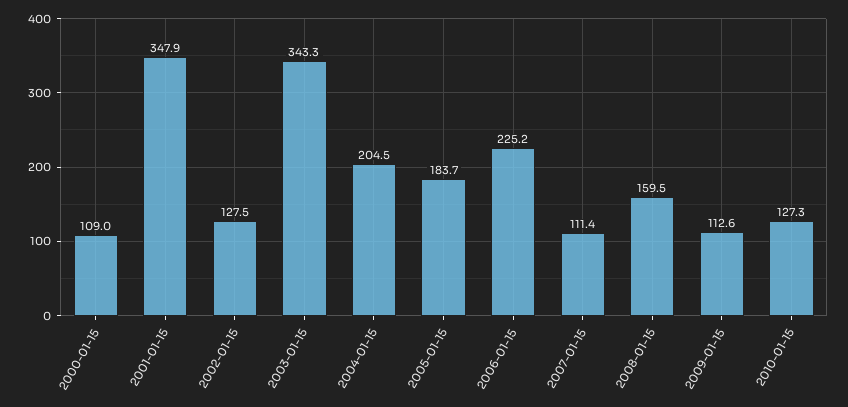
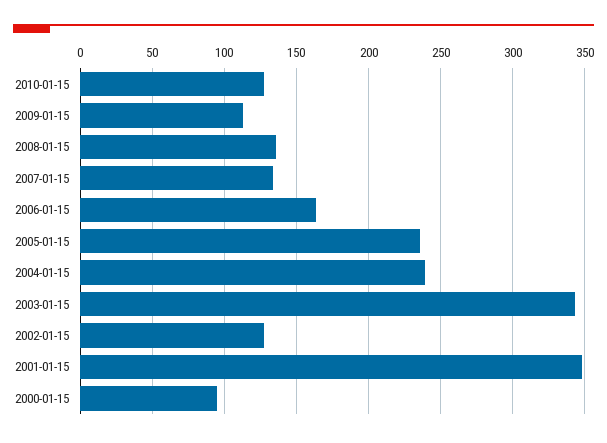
2000-01-15: 109 -> 95
2004-01-15: 204.5 -> 240
2005-01-15: 183.7 -> 235
2006-01-15: 225.2 -> 165
2007-01-15: 111.4 -> 135
2008-01-15: 159.5 -> 135

